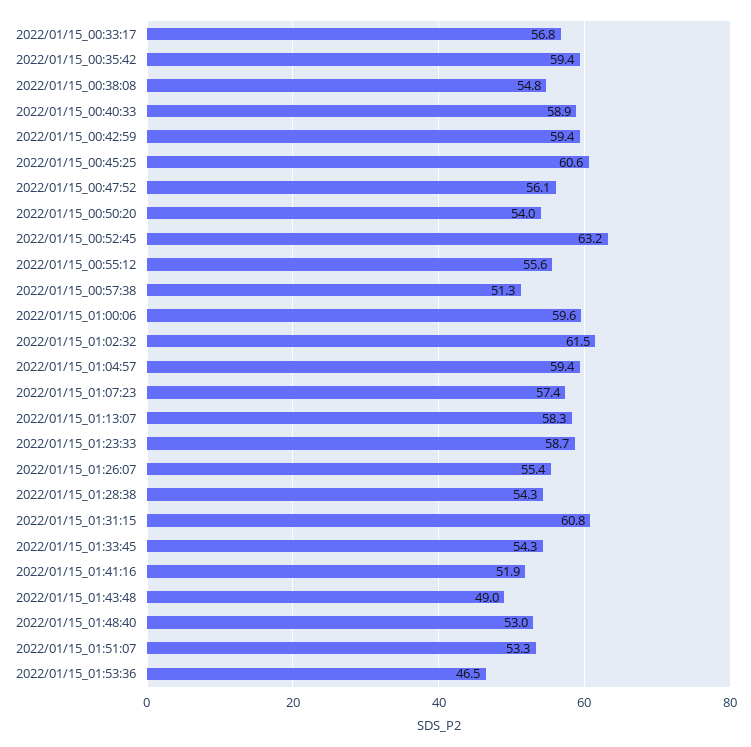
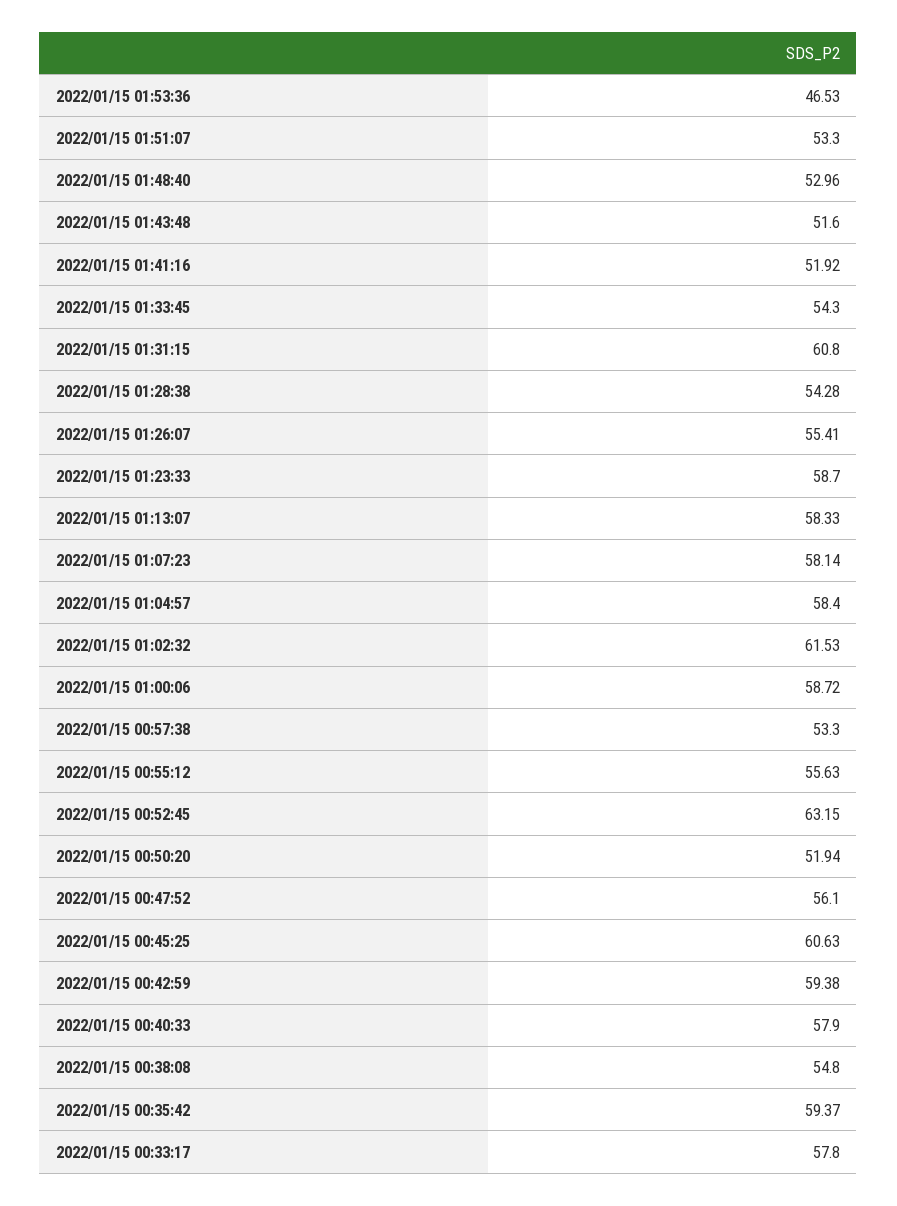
2022/01/15_00:33:17: 56.8 -> 57.8
2022/01/15_00:40:33: 58.9 -> 57.9
2022/01/15_00:50:20: 54 -> 51.94
2022/01/15_00:57:38: 51.3 -> 53.3
2022/01/15_01:00:06: 59.6 -> 58.72
2022/01/15_01:04:57: 59.4 -> 58.4
2022/01/15_01:07:23: 57.4 -> 58.14
2022/01/15_01:43:48: 49 -> 51.6

